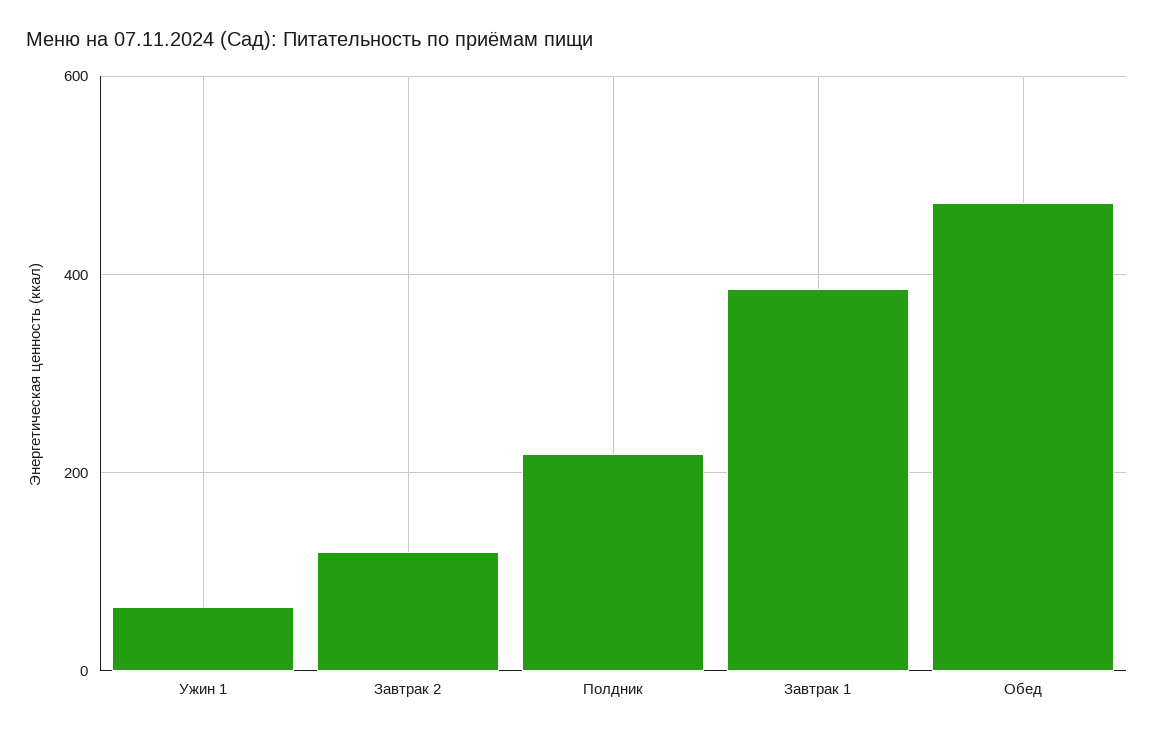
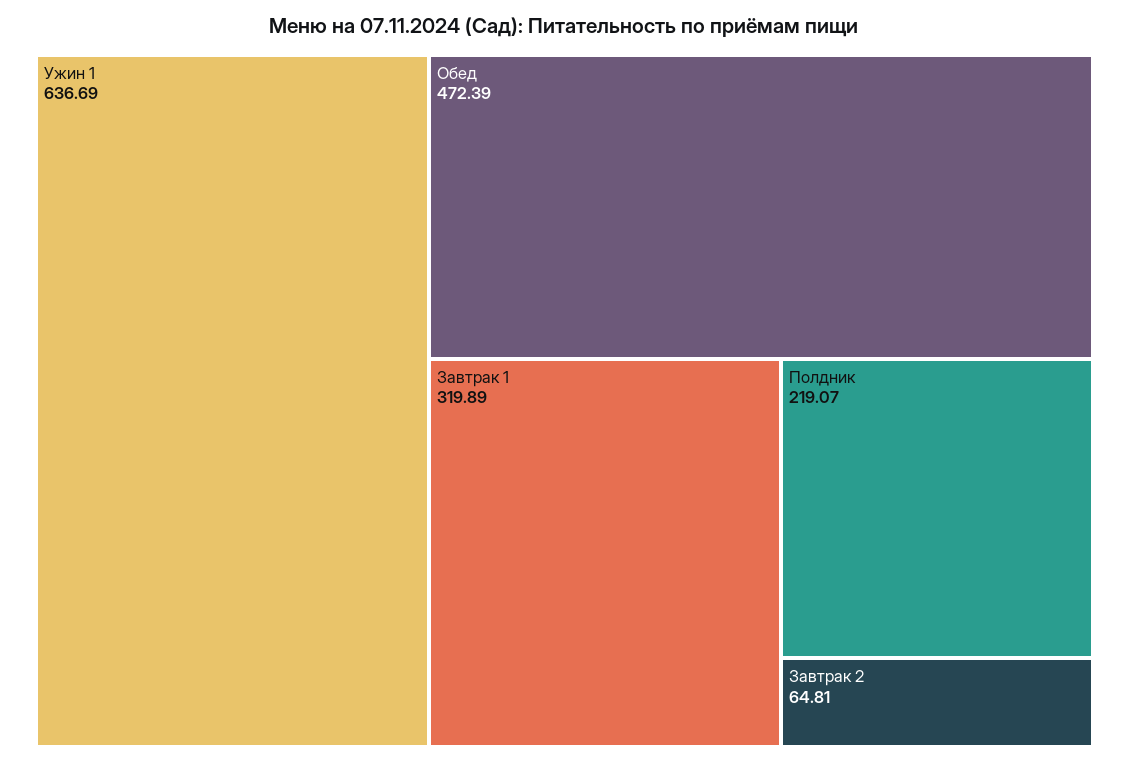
Ужин 1: 60 -> 636.69
Завтрак 2: 120 -> 64.81
Завтрак 1: 380 -> 319.89

